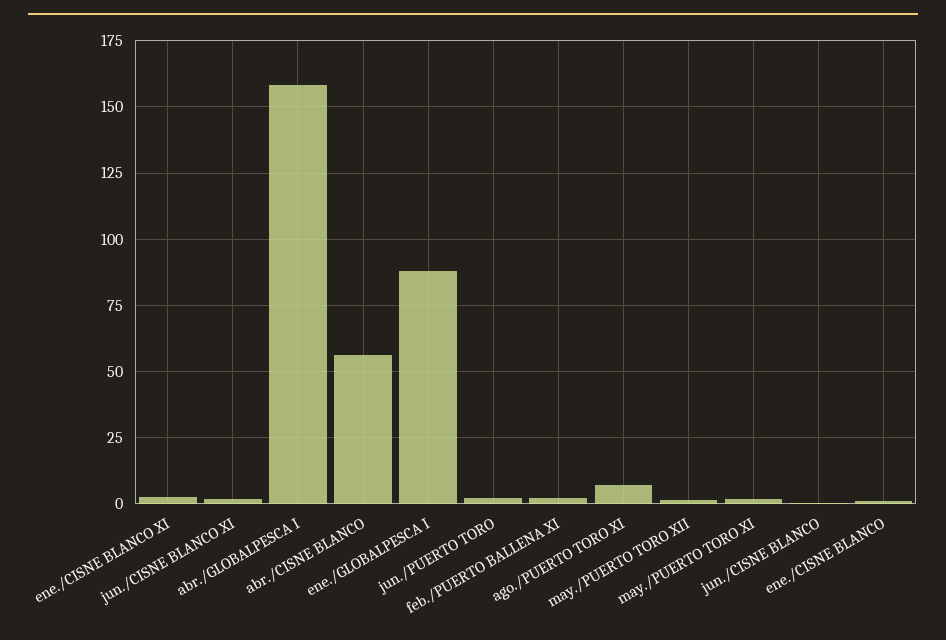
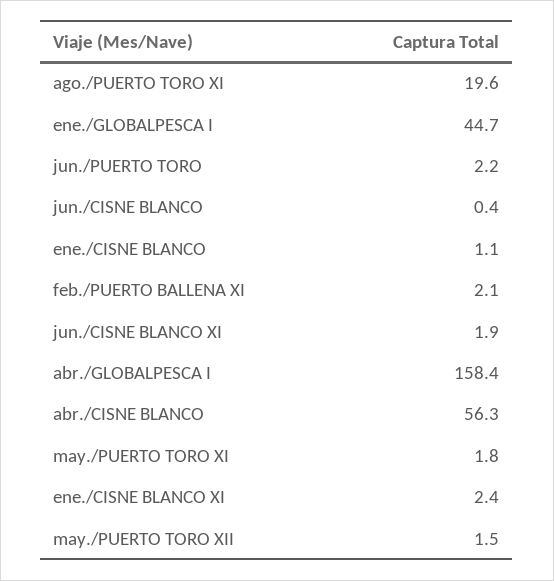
ene./GLOBALPESCA I: 87.5 -> 44.7
ago./PUERTO TORO XI: 7.5 -> 19.6

